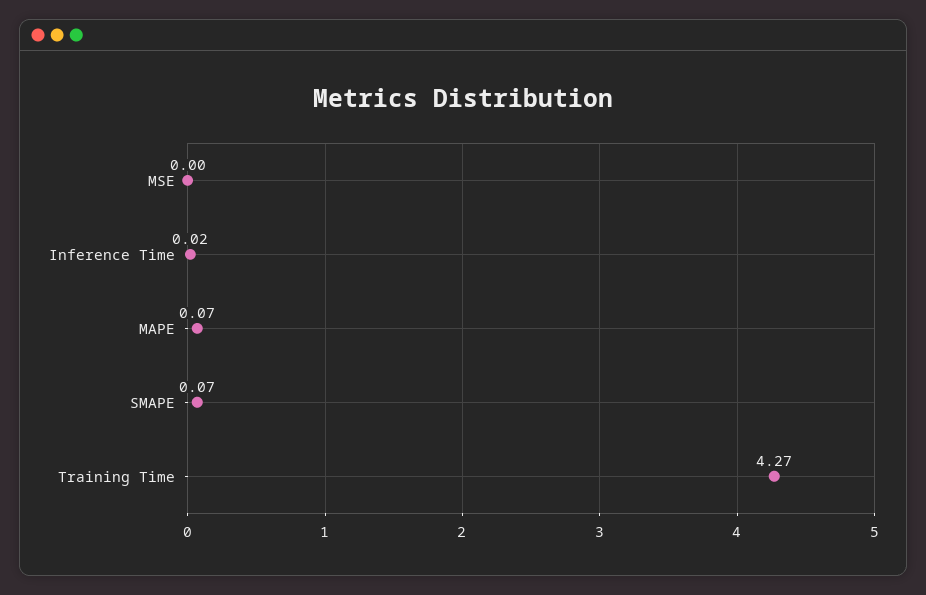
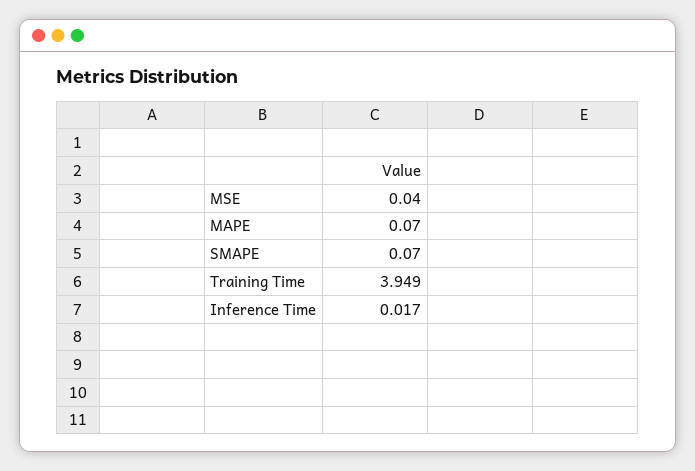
MSE: 0 -> 0.04
Training Time: 4.27 -> 3.949

